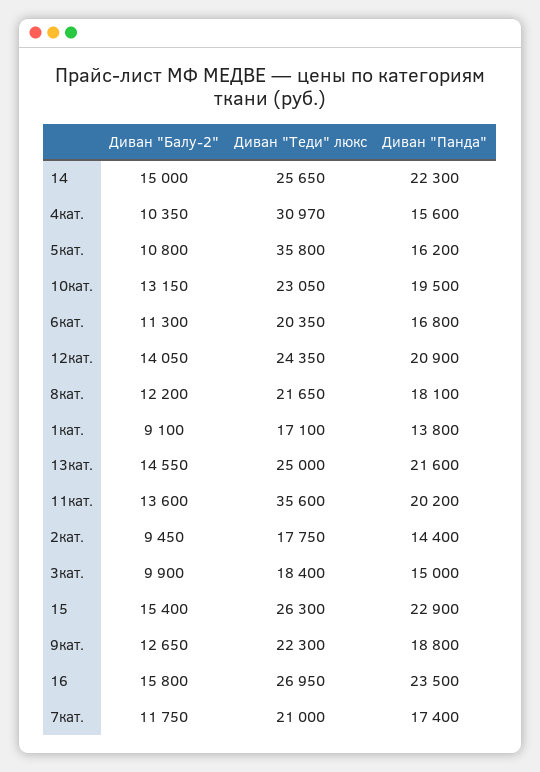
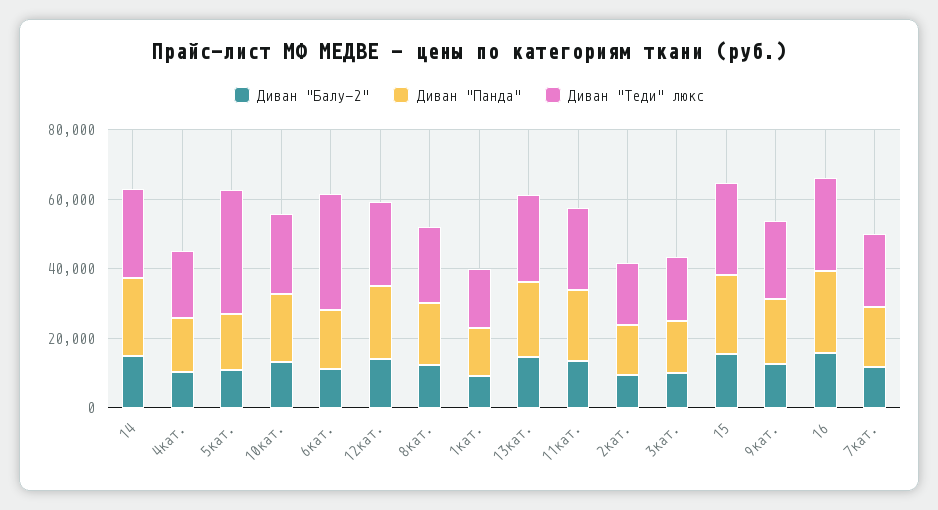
Диван "Теди" люкс, 4кат.: 30970 -> 20000
Диван "Теди" люкс, 6кат.: 20350 -> 35000
Диван "Теди" люкс, 11кат.: 35600 -> 25000

